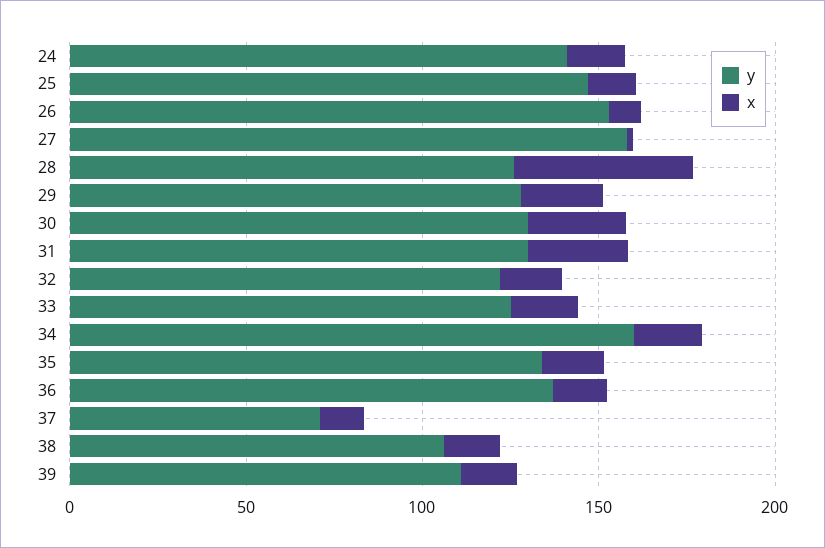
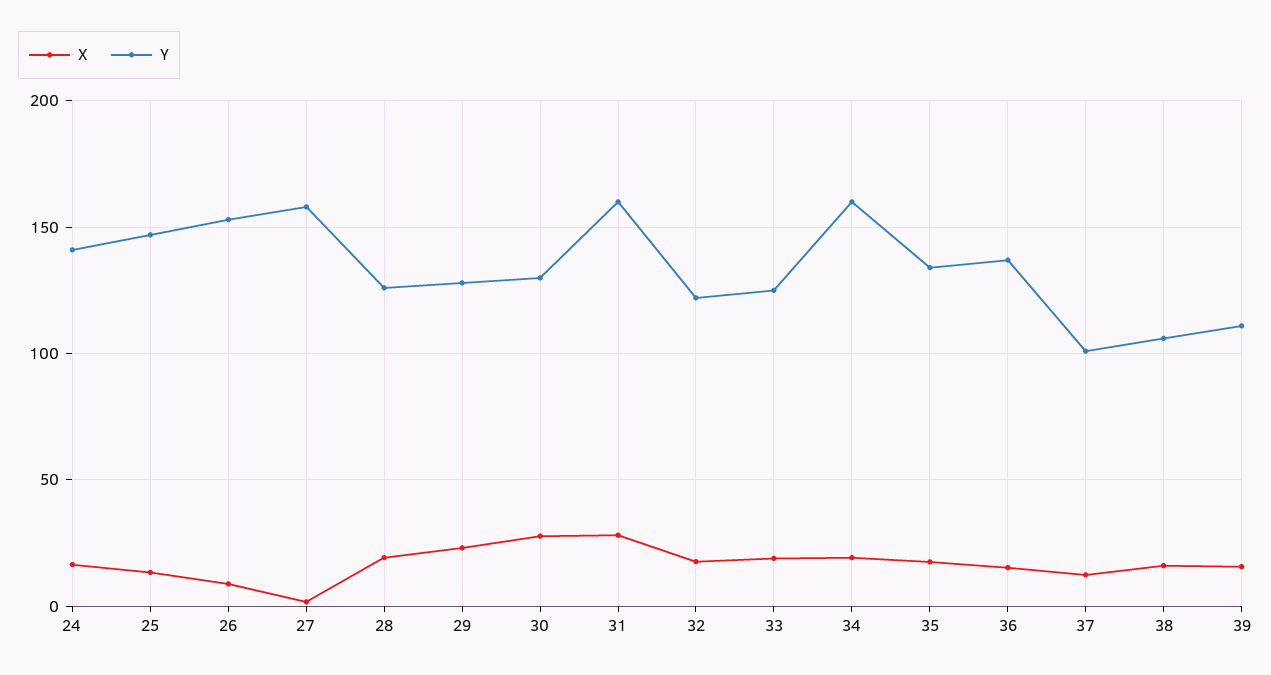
x, 28: 50 -> 20
y, 31: 130 -> 160
y, 37: 70 -> 100

